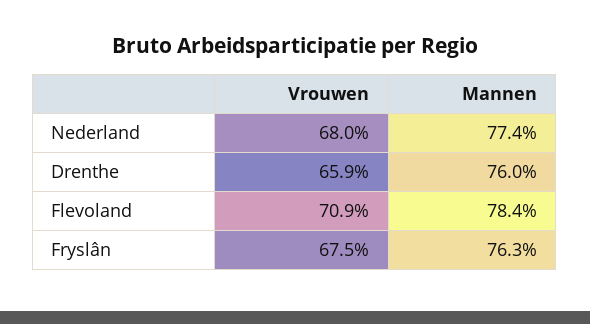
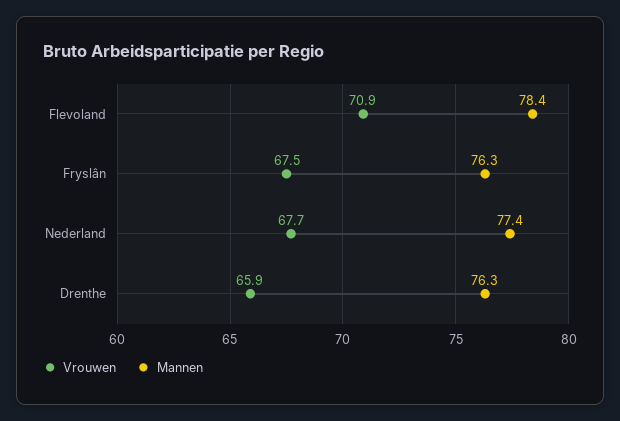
Vrouwen, Nederland: 68 -> 67.7
Mannen, Drenthe: 76 -> 76.3

